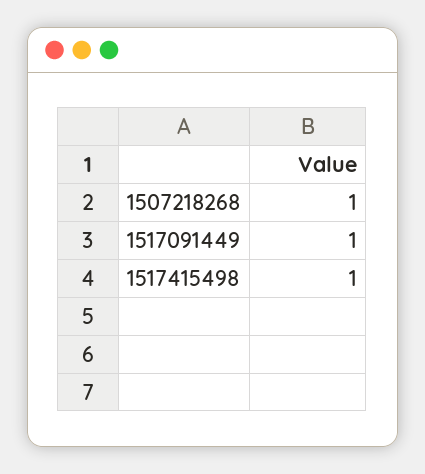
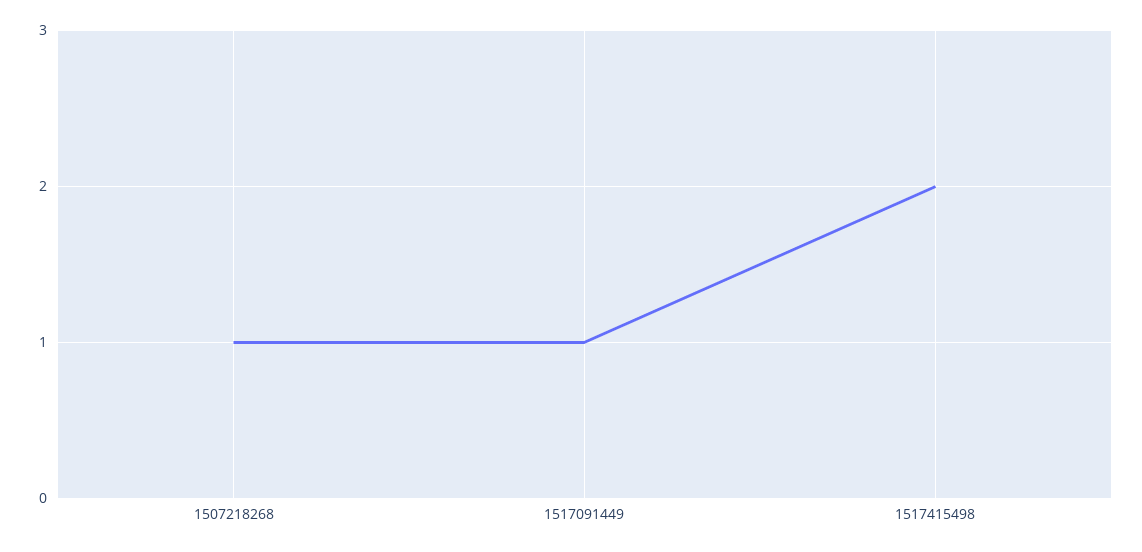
1517415498: 1 -> 2

